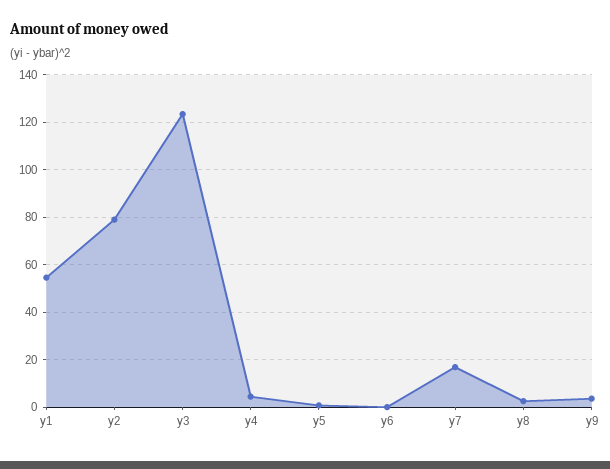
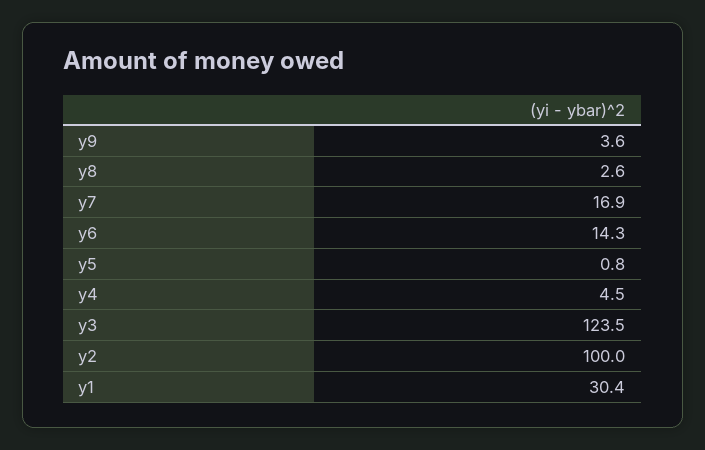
y1: 55 -> 30.4
y2: 80 -> 100
y6: 0 -> 14.3

